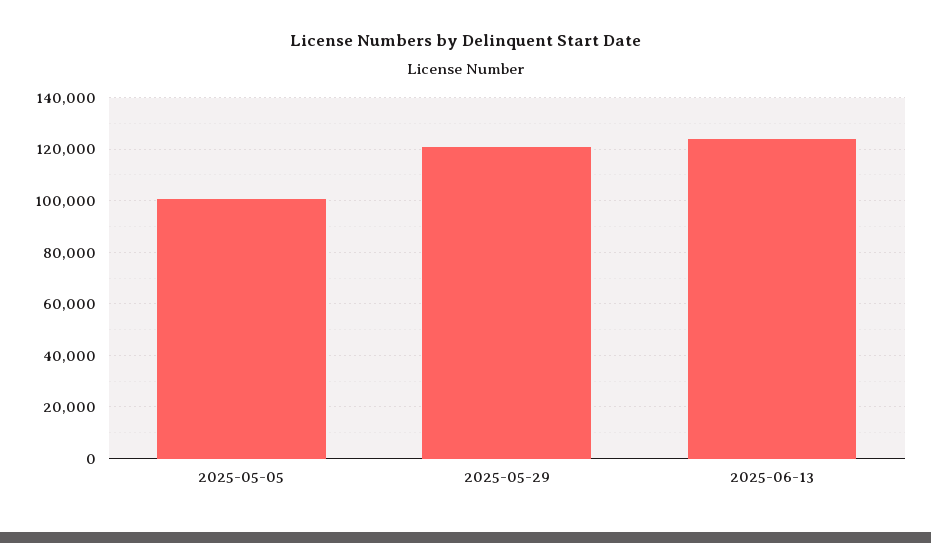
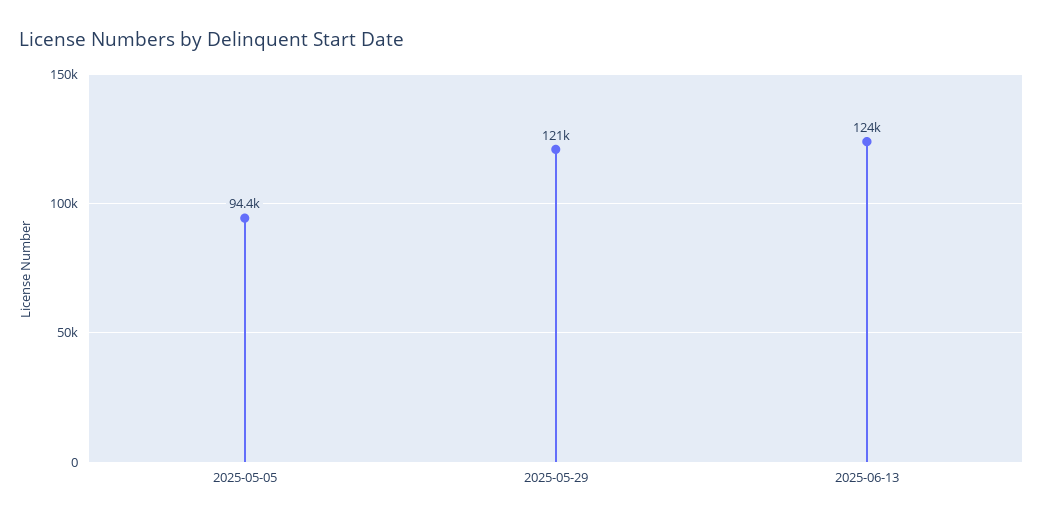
2025-05-05: 100000 -> 94400

